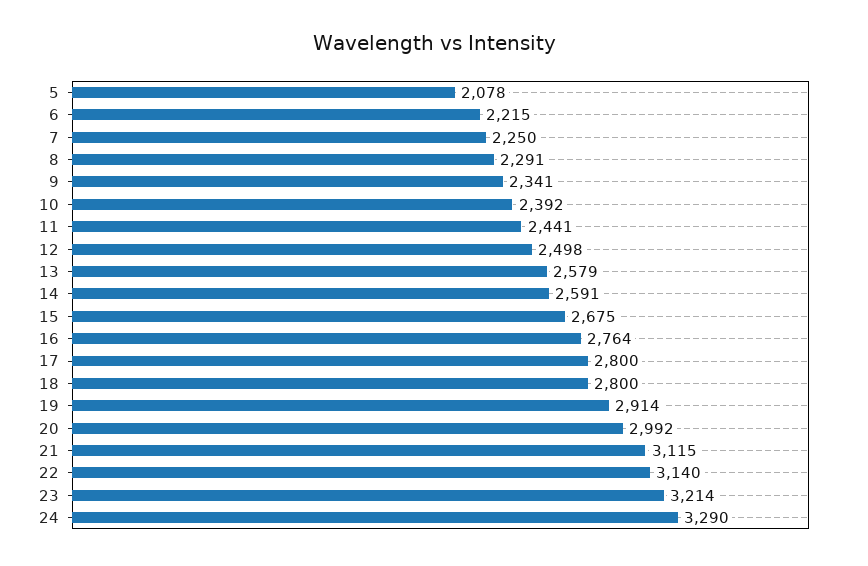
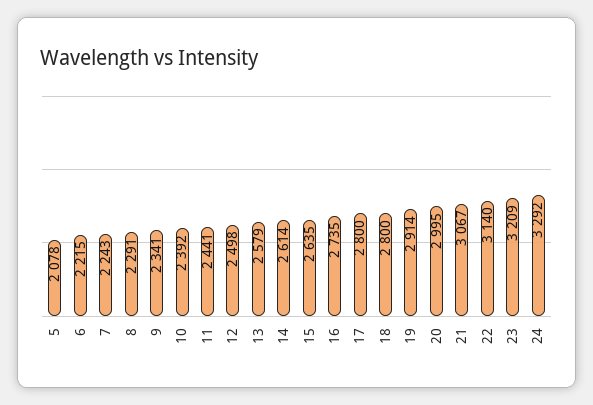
7: 2250 -> 2243
14: 2591 -> 2614
15: 2675 -> 2635
16: 2764 -> 2735
20: 2992 -> 2995
21: 3115 -> 3067
23: 3214 -> 3209
24: 3290 -> 3292

